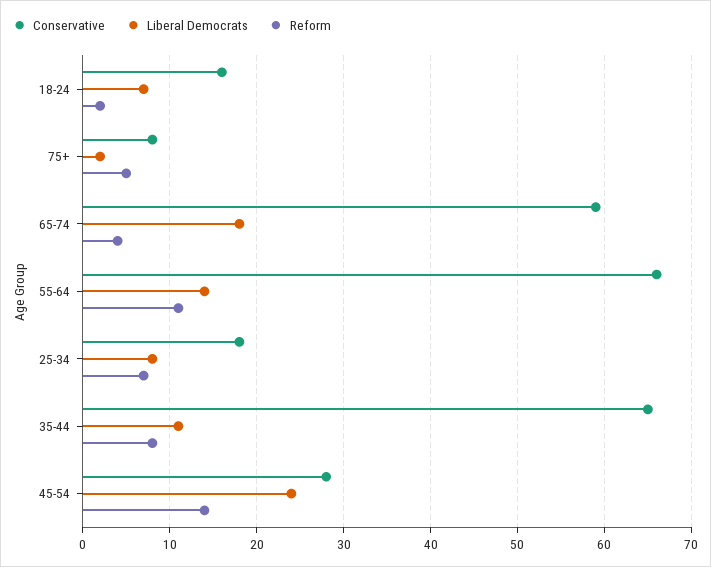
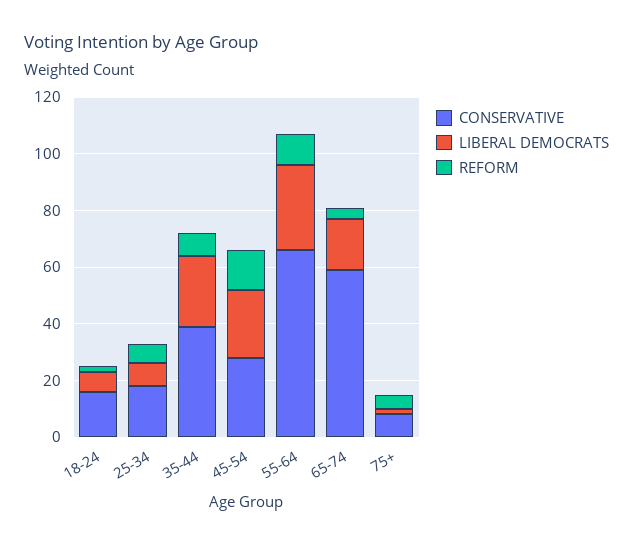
Liberal Democrats, 55-64: 14 -> 30
Conservative, 35-44: 65 -> 40
Liberal Democrats, 35-44: 11 -> 25

